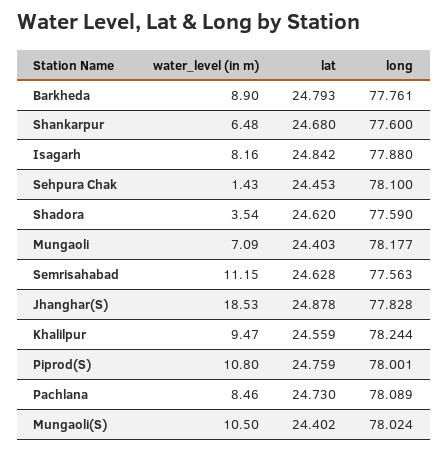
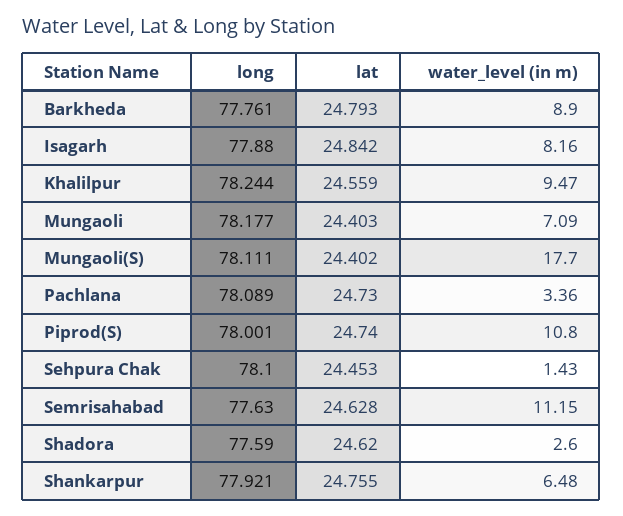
lat, Shankarpur: 24.68 -> 24.755
long, Shankarpur: 77.6 -> 77.921
water_level (in m), Shadora: 3.54 -> 2.6
long, Semrisahabad: 77.563 -> 77.63
water_level (in m), Jhanghar(S): 18.53 -> none
lat, Jhanghar(S): 24.878 -> none
long, Jhanghar(S): 77.828 -> none
lat, Piprod(S): 24.759 -> 24.74
water_level (in m), Pachlana: 8.46 -> 3.36
water_level (in m), Mungaoli(S): 10.5 -> 17.7
long, Mungaoli(S): 78.024 -> 78.111

